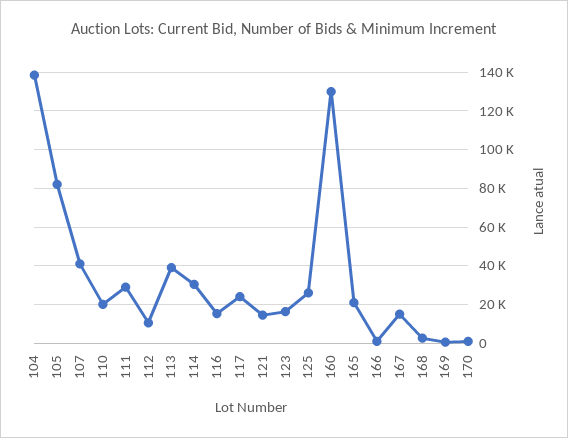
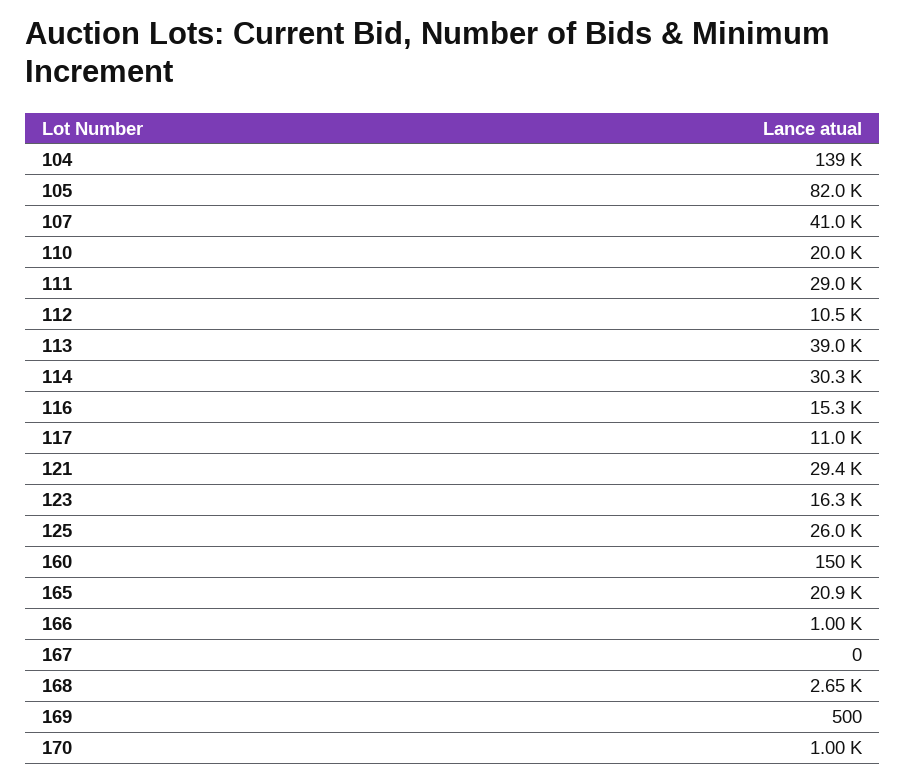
117: 25000 -> 11000
121: 15000 -> 29400
160: 130000 -> 150000
167: 15000 -> 0

